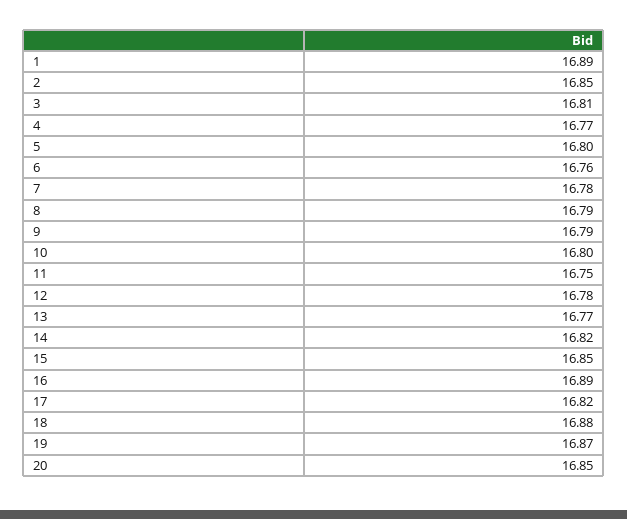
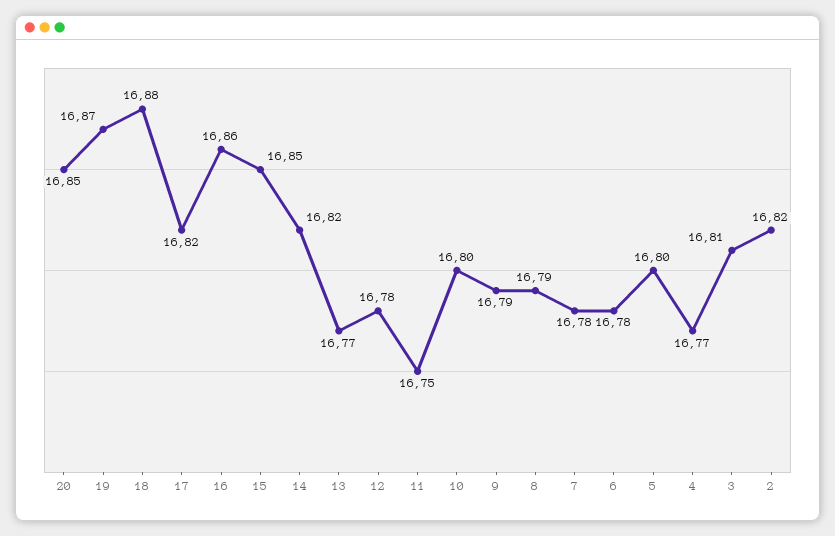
1: 16.89 -> none
2: 16.85 -> 16.82
6: 16.76 -> 16.78
16: 16.89 -> 16.86

